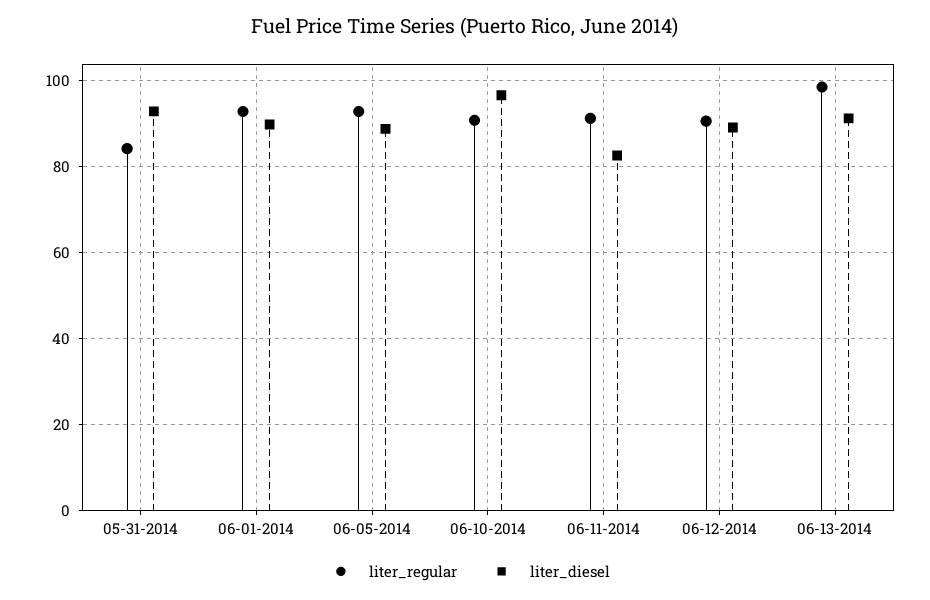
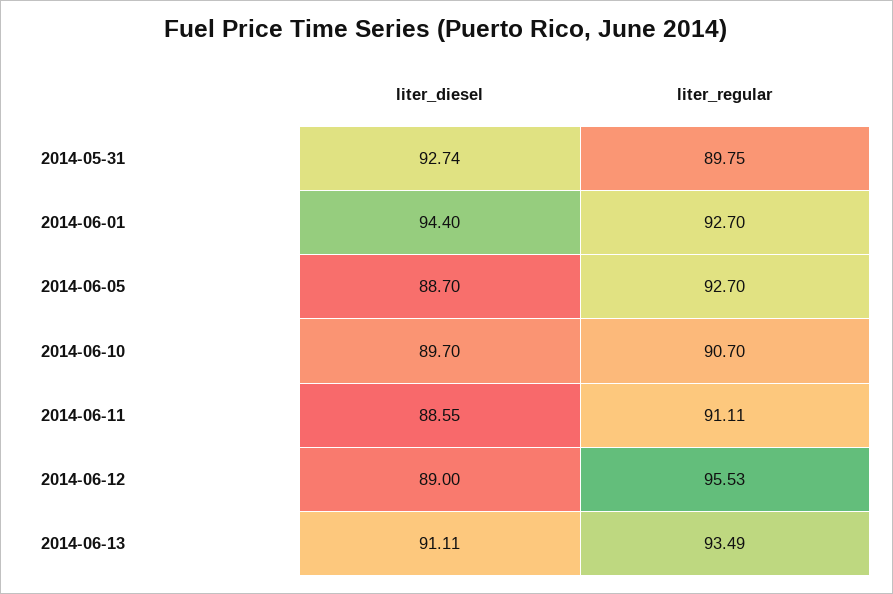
liter_regular, 05-31-2014: 84 -> 89.75
liter_diesel, 06-01-2014: 90 -> 94.4
liter_diesel, 06-10-2014: 96 -> 89.7
liter_diesel, 06-11-2014: 82 -> 88.55
liter_regular, 06-12-2014: 90 -> 95.53
liter_regular, 06-13-2014: 98 -> 93.49

